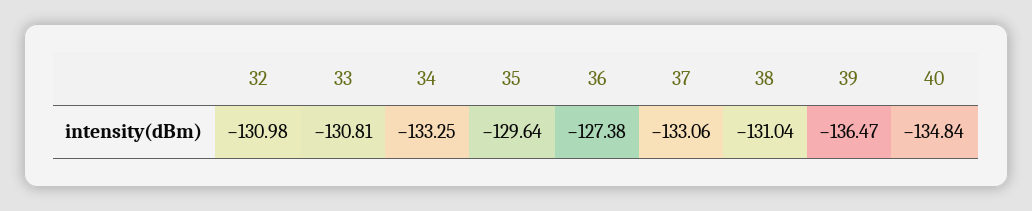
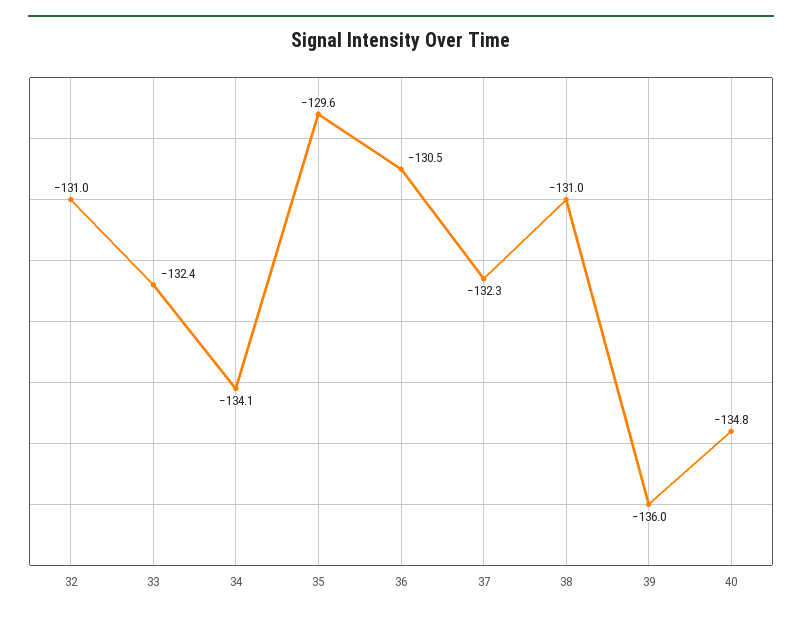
33: -130.81 -> -132.4
34: -133.25 -> -134.1
36: -127.38 -> -130.5
37: -133.06 -> -132.3
39: -136.47 -> -136

